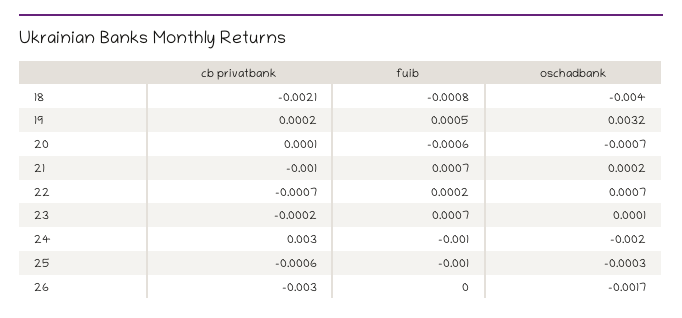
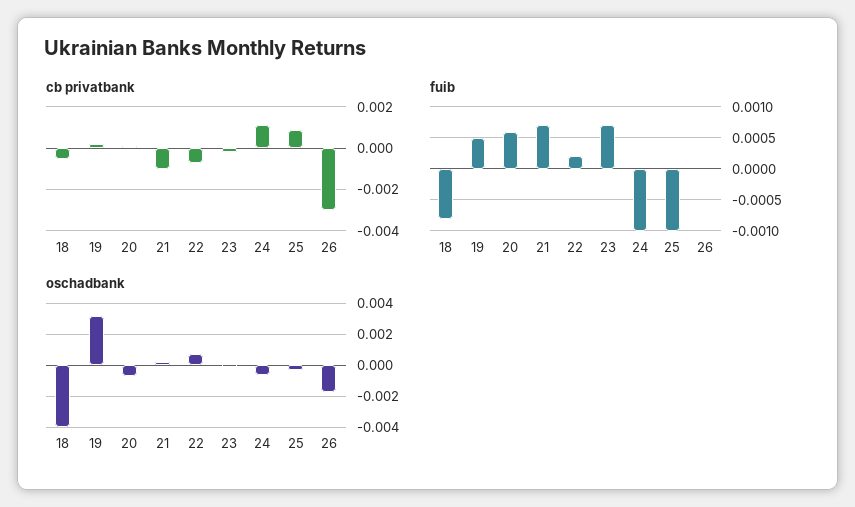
cb privatbank, 18: -0.0021 -> -0.0005
fuib, 20: -0.0006 -> 0.0006
cb privatbank, 24: 0.003 -> 0.001
oschadbank, 24: -0.002 -> -0.0005
cb privatbank, 25: -0.0006 -> 0.001

